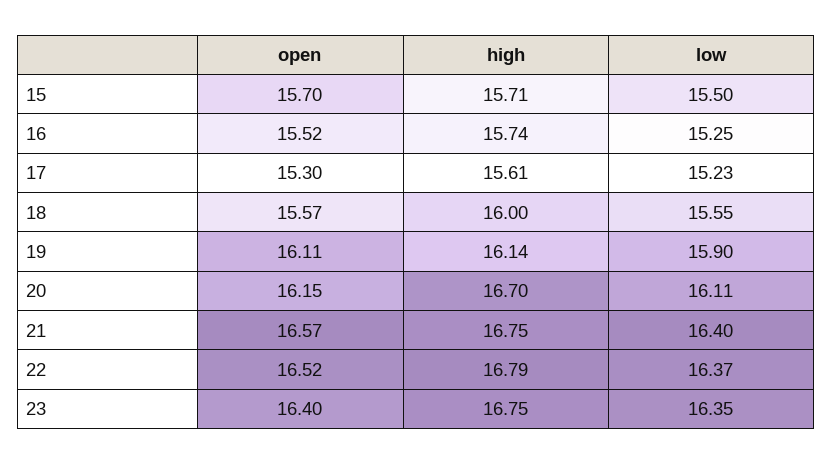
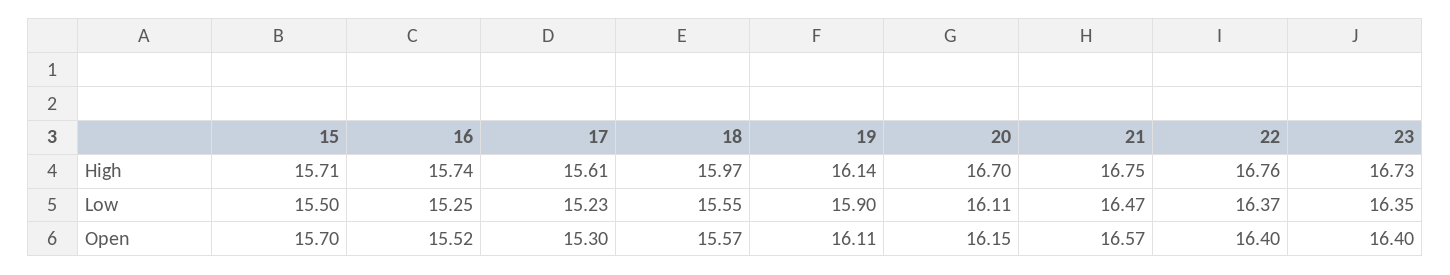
high, 18: 16 -> 15.97
low, 21: 16.4 -> 16.47
open, 22: 16.52 -> 16.4
high, 22: 16.79 -> 16.76
high, 23: 16.75 -> 16.73

